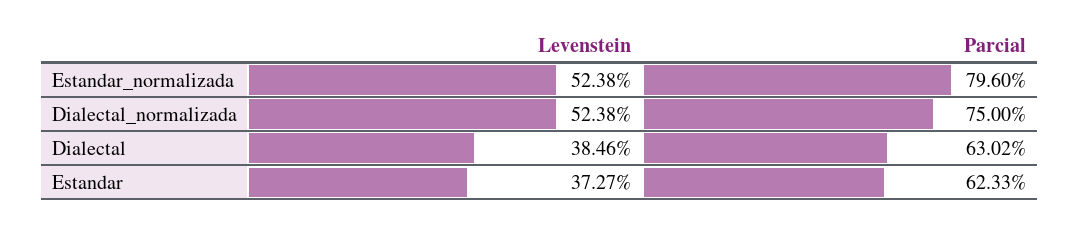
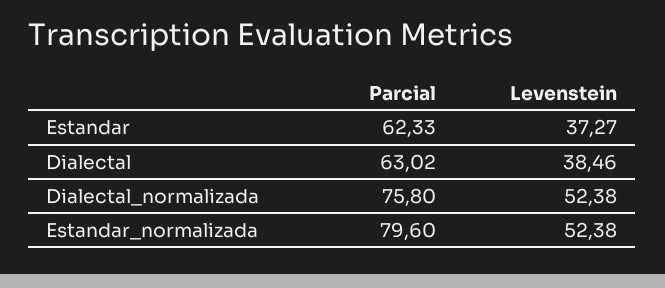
Parcial, Dialectal_normalizada: 75 -> 75.8

